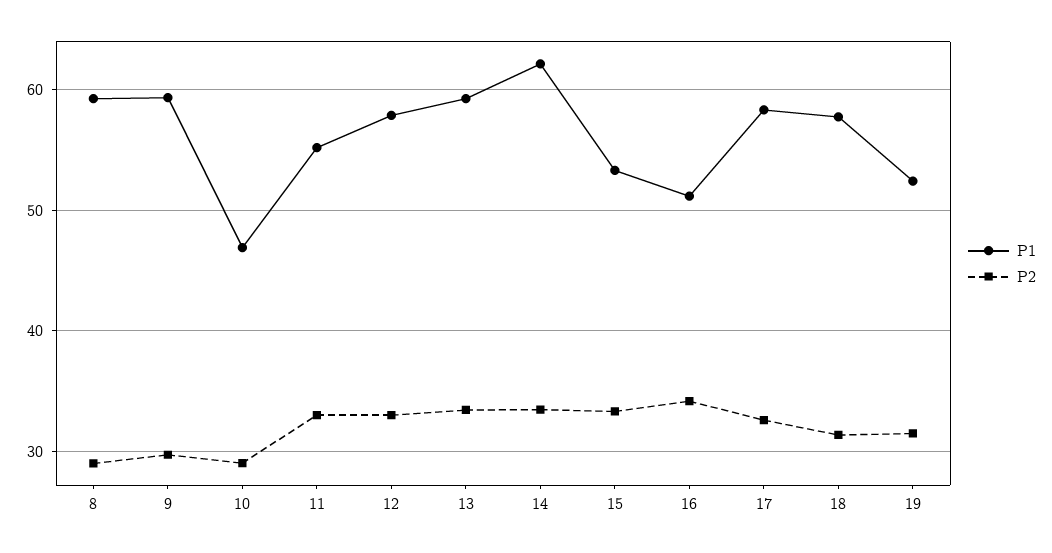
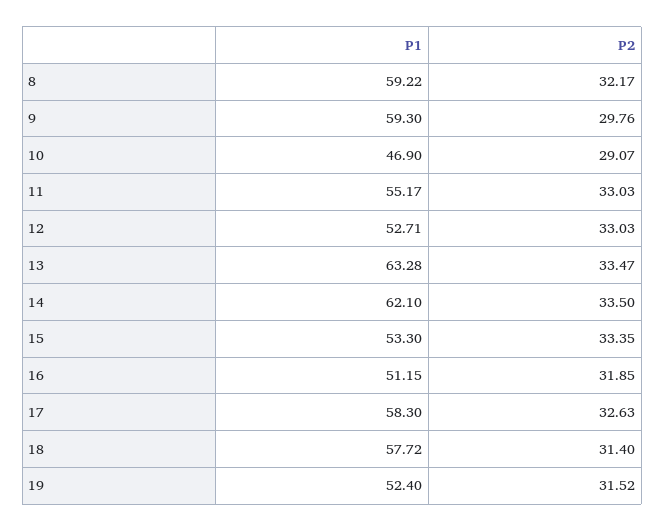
P2, 8: 29 -> 32.17
P1, 12: 58 -> 52.71
P1, 13: 59 -> 63.28
P2, 16: 34 -> 31.85

